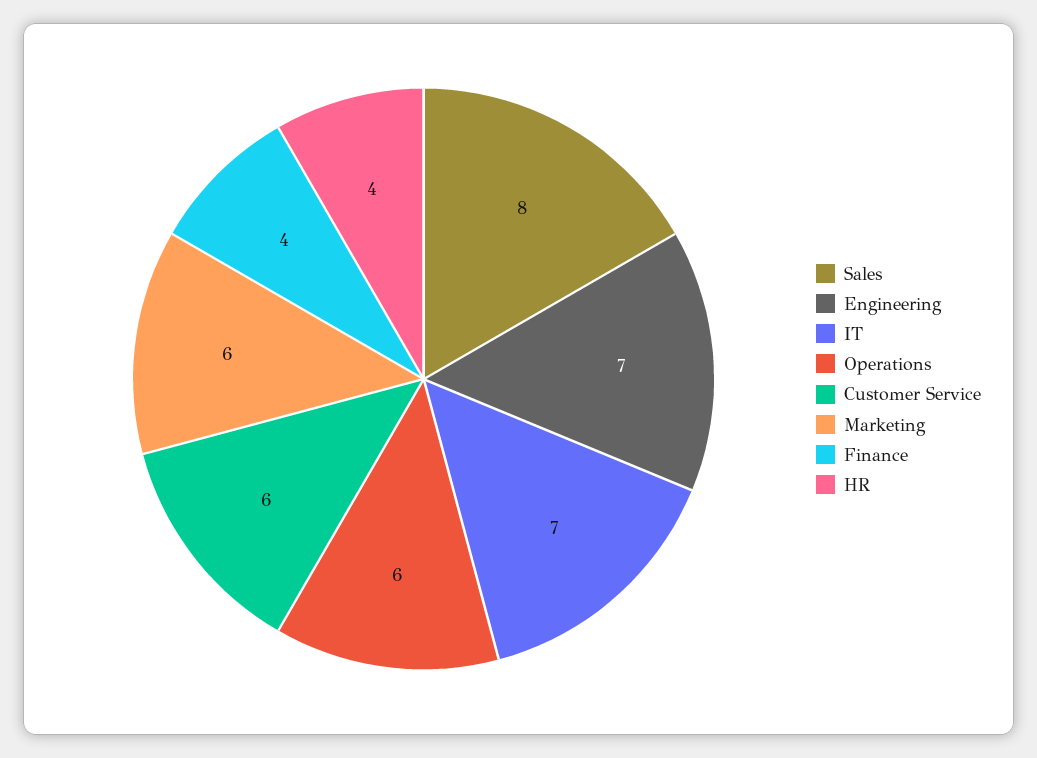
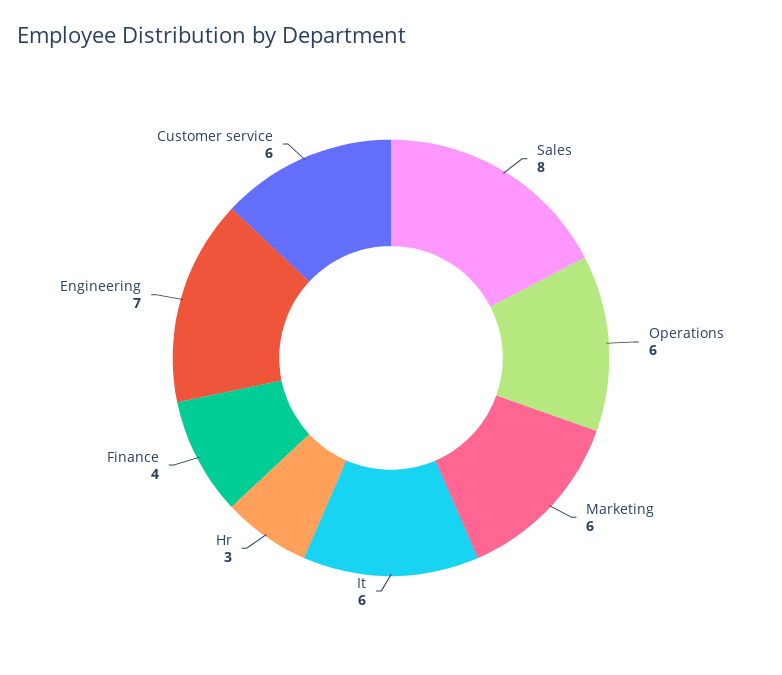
IT: 7 -> 6
HR: 4 -> 3

